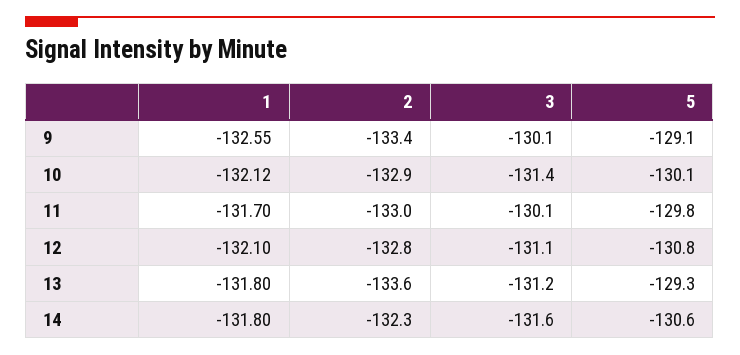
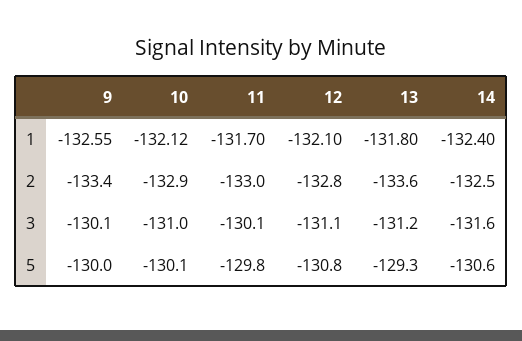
5, 9: -129.1 -> -130
3, 10: -131.4 -> -131
1, 14: -131.8 -> -132.4
2, 14: -132.3 -> -132.5

